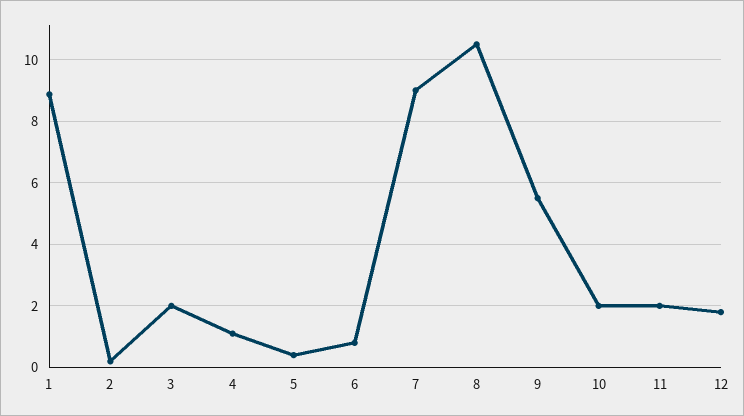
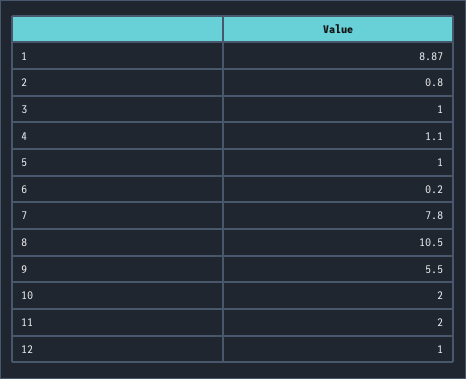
2: 0.2 -> 0.8
3: 2 -> 1
5: 0.4 -> 1
6: 0.8 -> 0.2
7: 9 -> 7.8
12: 1.8 -> 1

